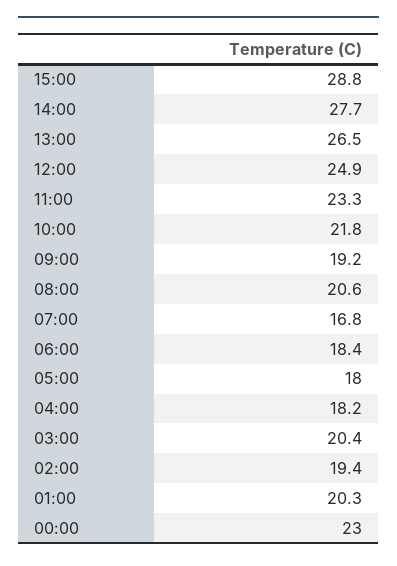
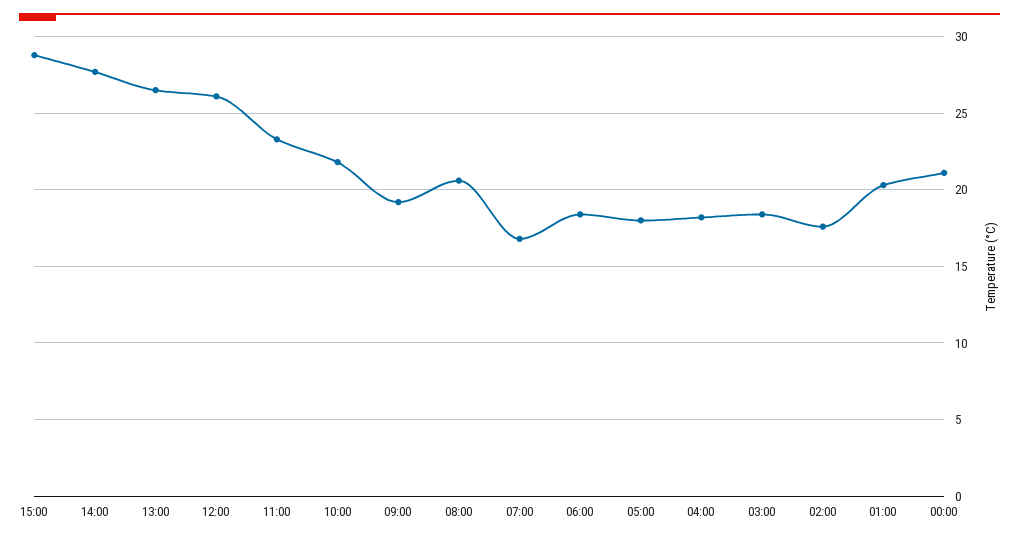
12:00: 24.9 -> 26
03:00: 20.4 -> 18.5
02:00: 19.4 -> 17.5
00:00: 23 -> 21

